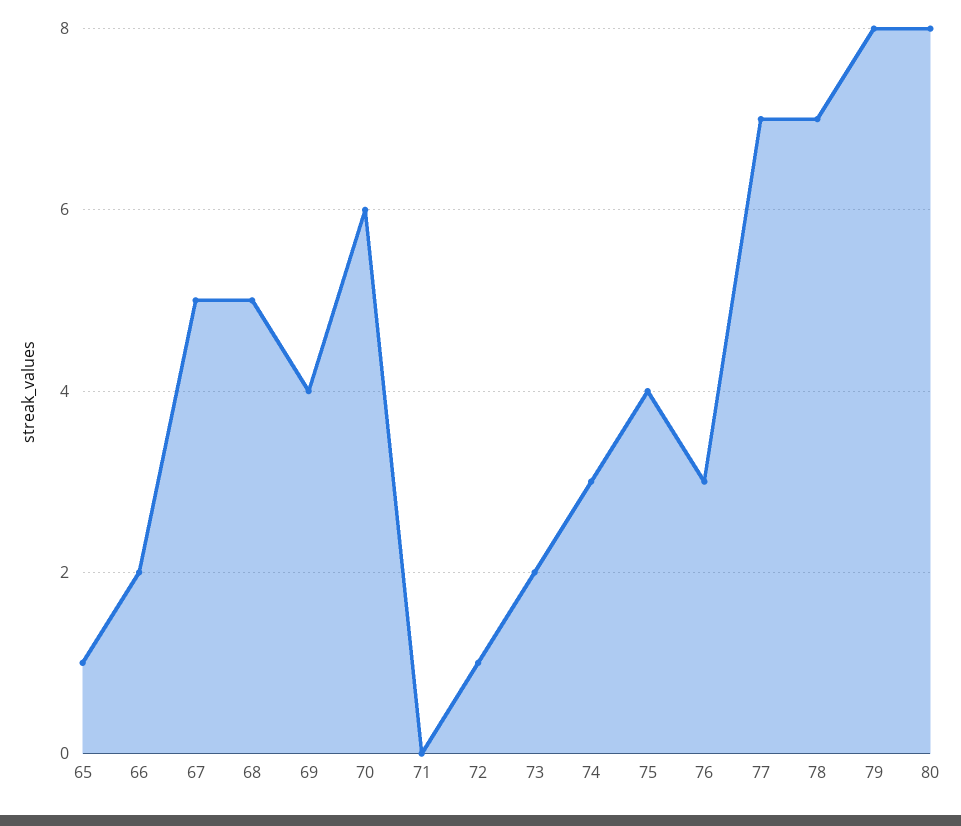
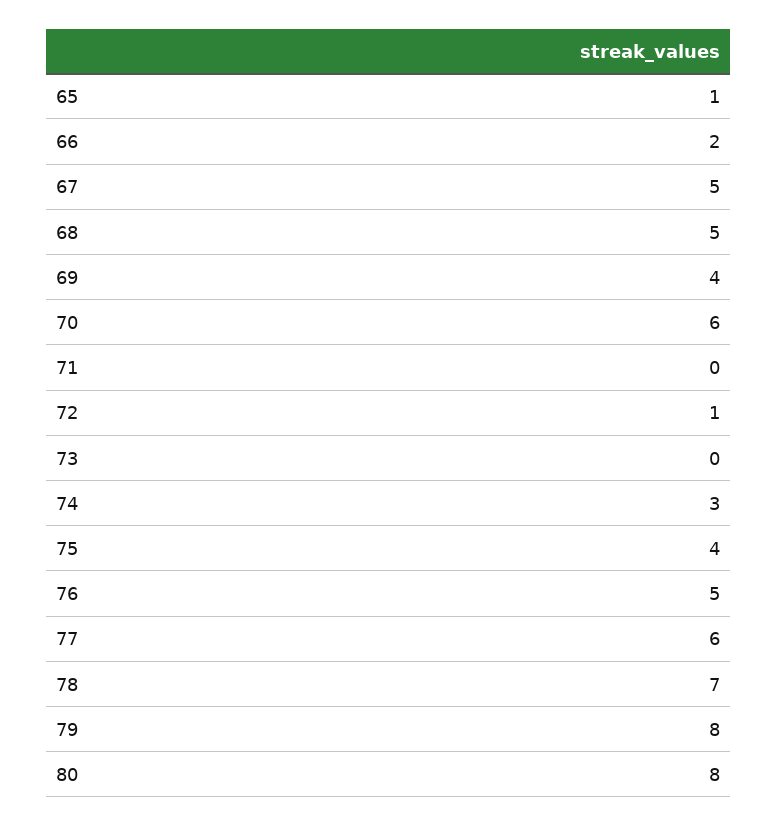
73: 2 -> 0
76: 3 -> 5
77: 7 -> 6

